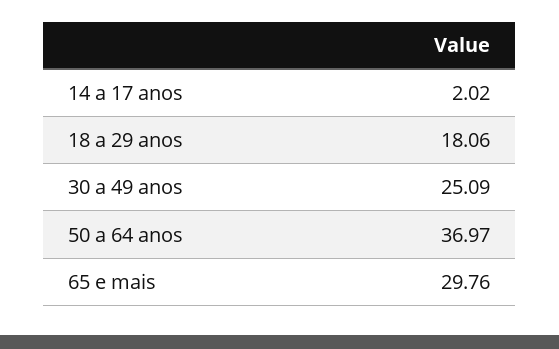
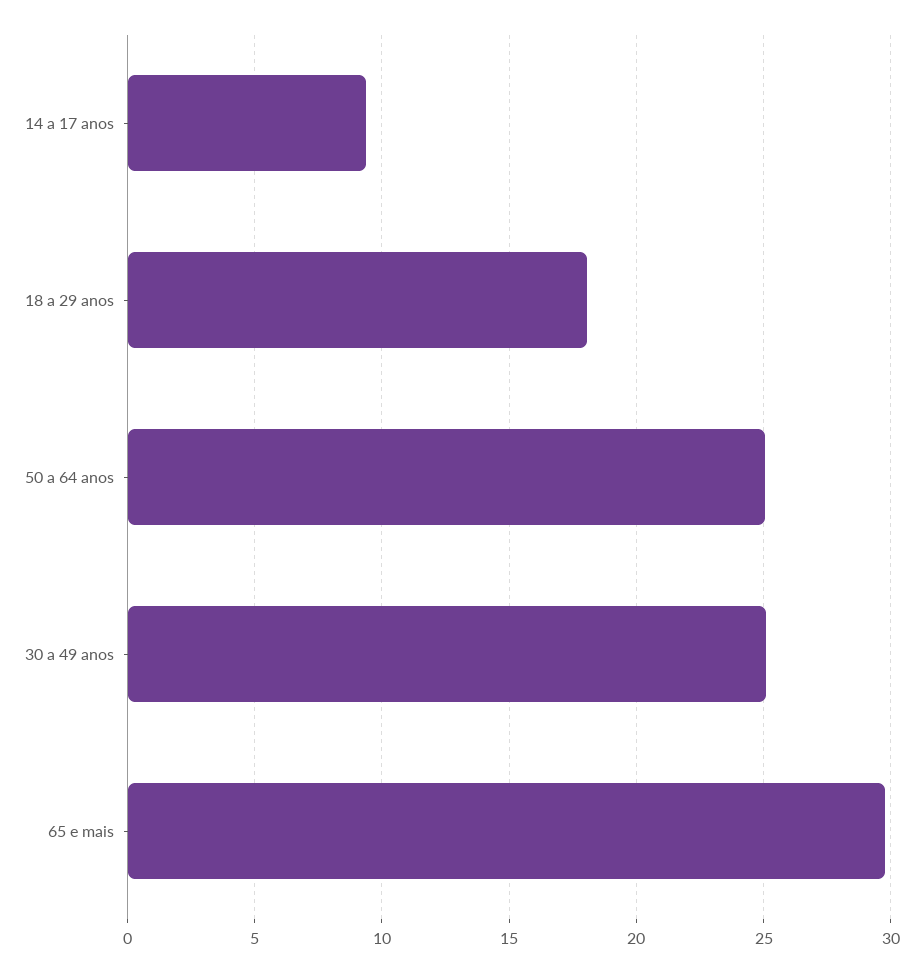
14 a 17 anos: 2.02 -> 9.5
50 a 64 anos: 36.97 -> 25

